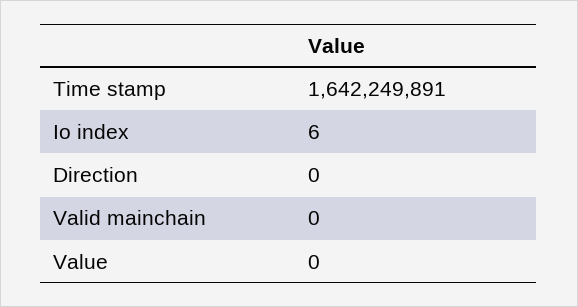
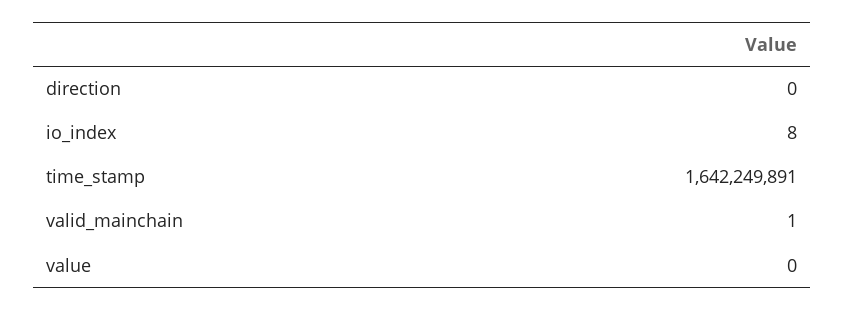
Io index: 6 -> 8
Valid mainchain: 0 -> 1

